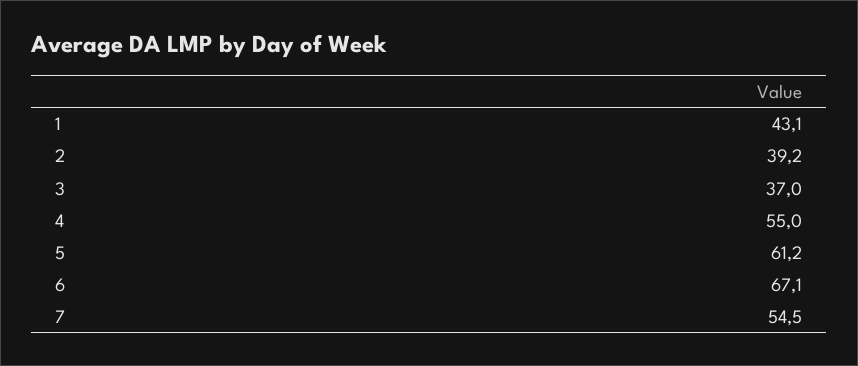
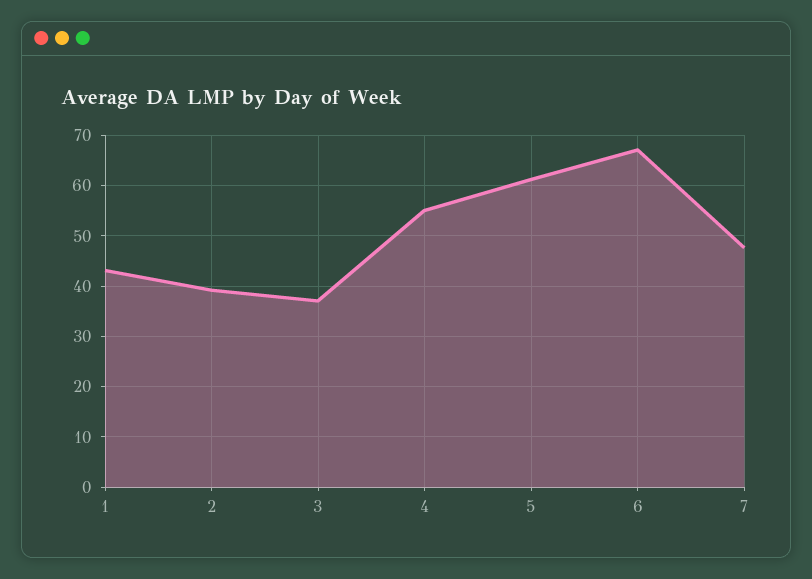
7: 54.5 -> 48

